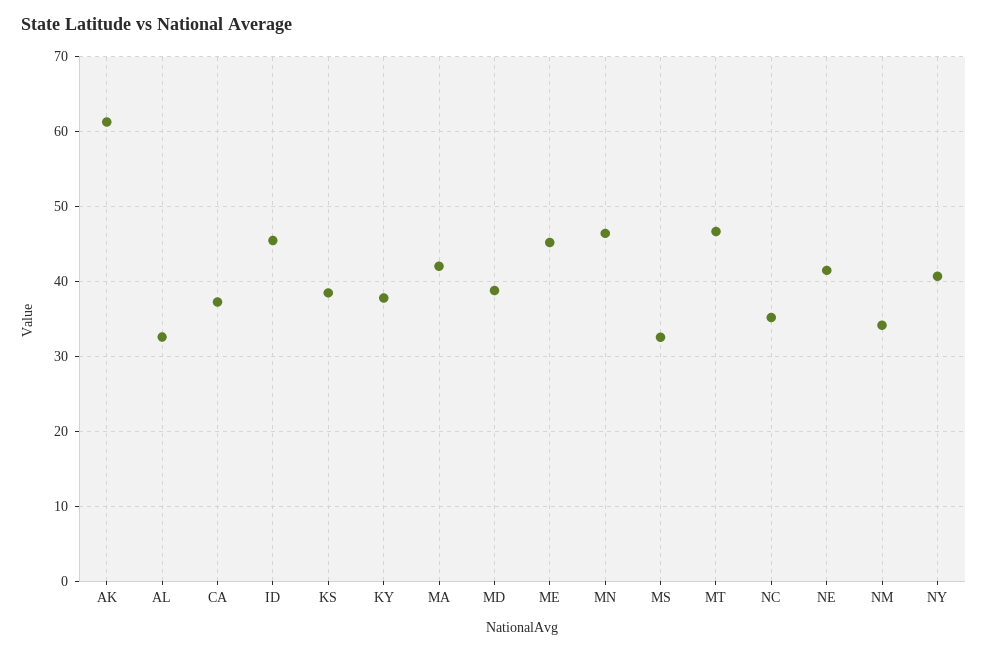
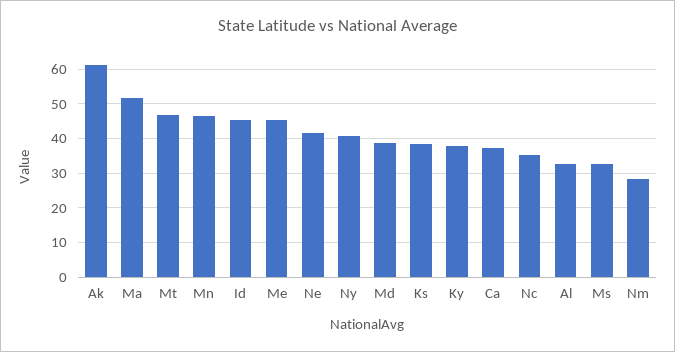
MA: 42 -> 52
NM: 34 -> 28

